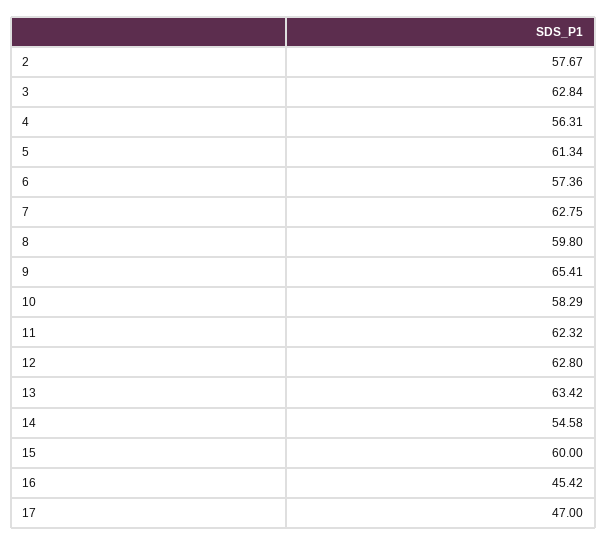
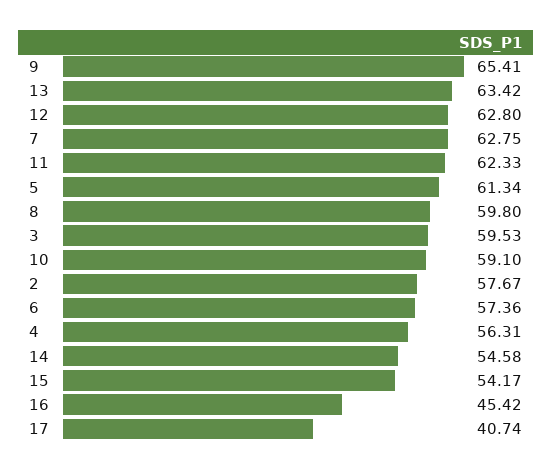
3: 62.84 -> 59.53
10: 58.29 -> 59.1
11: 62.32 -> 62.33
15: 60 -> 54.17
17: 47 -> 40.74

